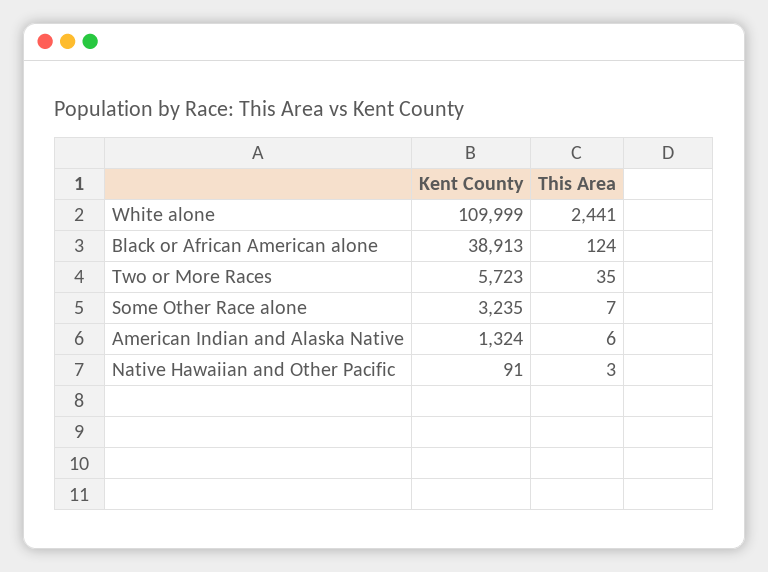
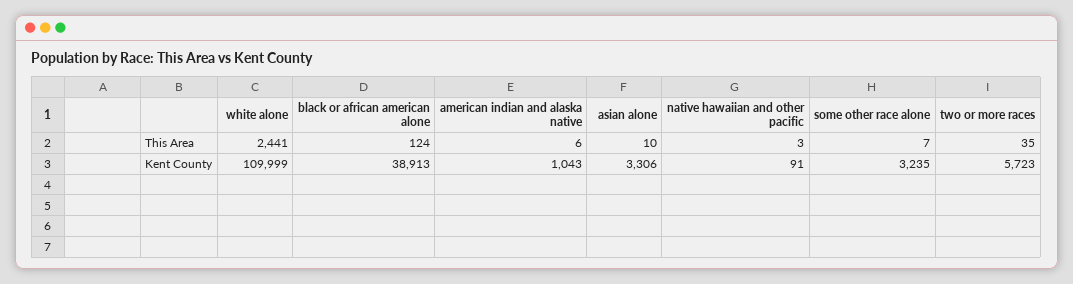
Kent County, American Indian and Alaska Native: 1324 -> 1043
This Area, asian alone: none -> 10
Kent County, asian alone: none -> 3306

